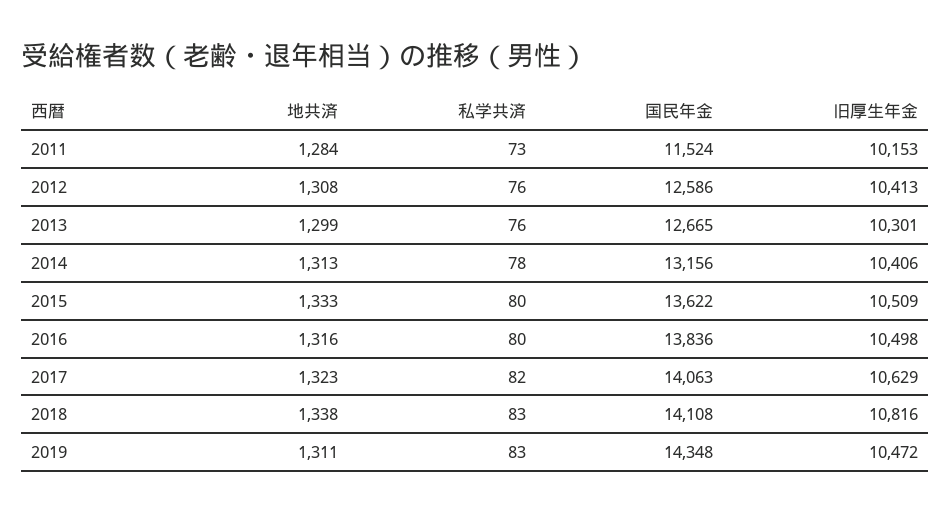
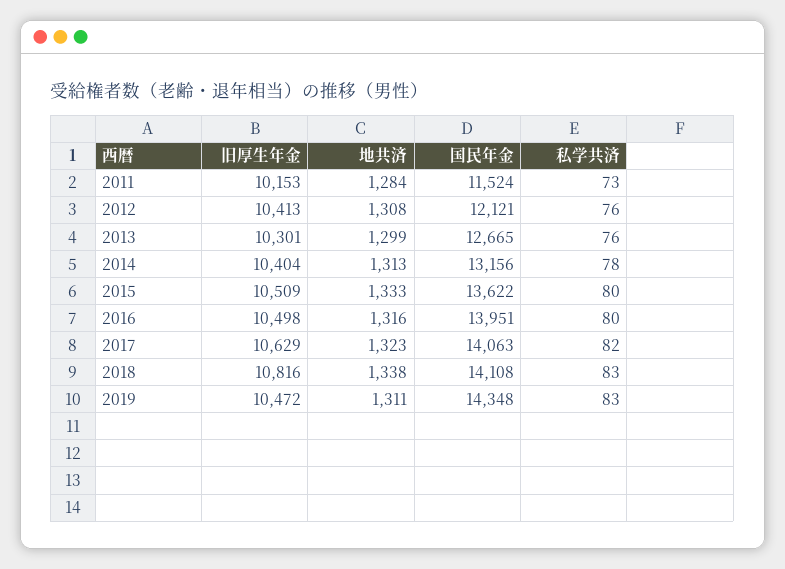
国民年金, 2012: 12586 -> 12121
旧厚生年金, 2014: 10406 -> 10404
国民年金, 2016: 13836 -> 13951

